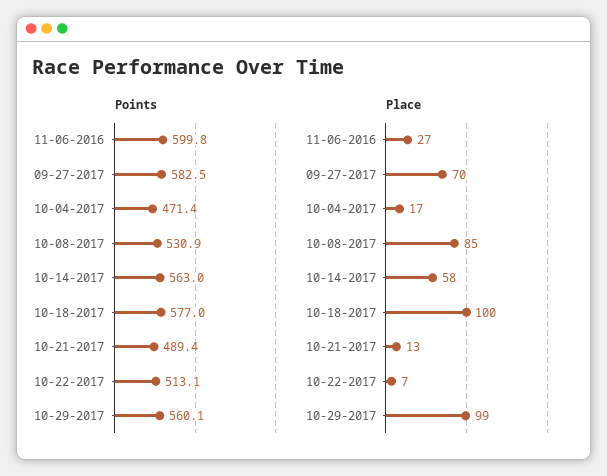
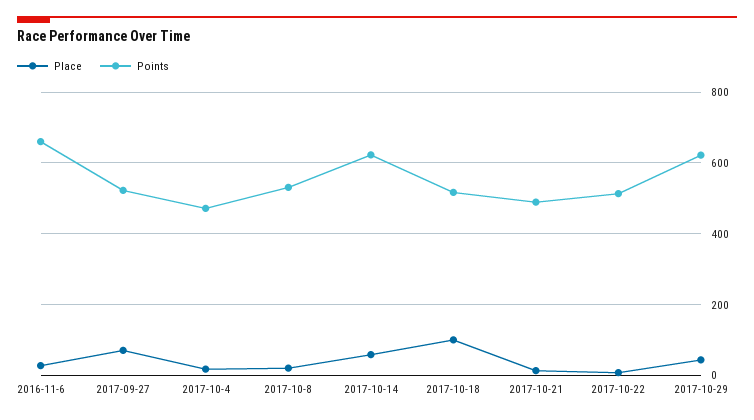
Points, 11-06-2016: 599.8 -> 660
Points, 09-27-2017: 582.5 -> 520
Points, 10-14-2017: 563 -> 620
Points, 10-18-2017: 577 -> 520
Points, 10-29-2017: 560.1 -> 620
Place, 10-08-2017: 85 -> 20
Place, 10-29-2017: 99 -> 40

